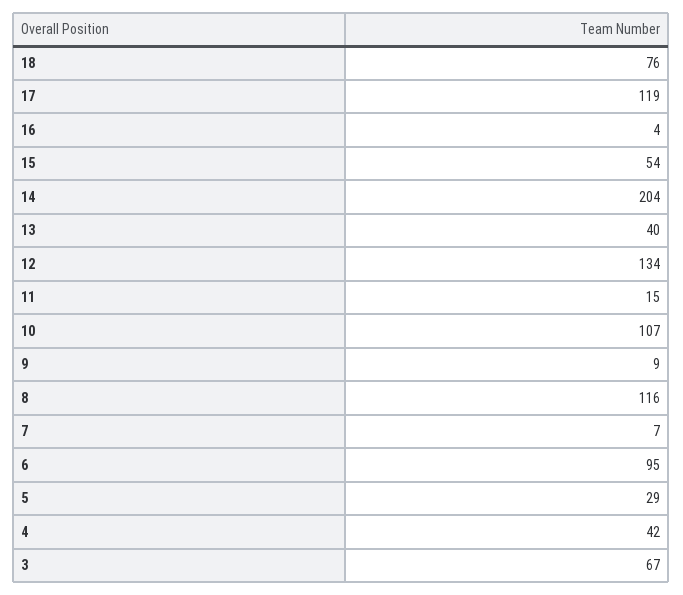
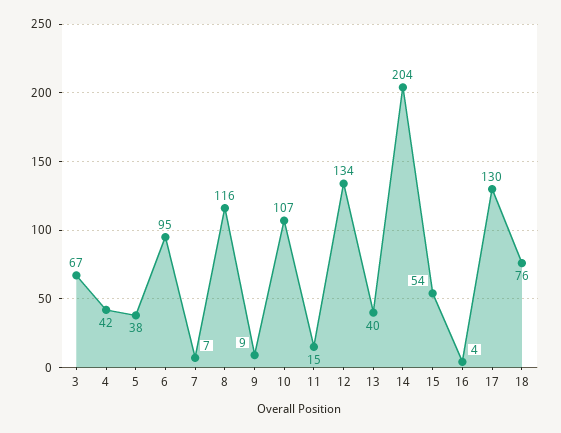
17: 119 -> 130
5: 29 -> 38

